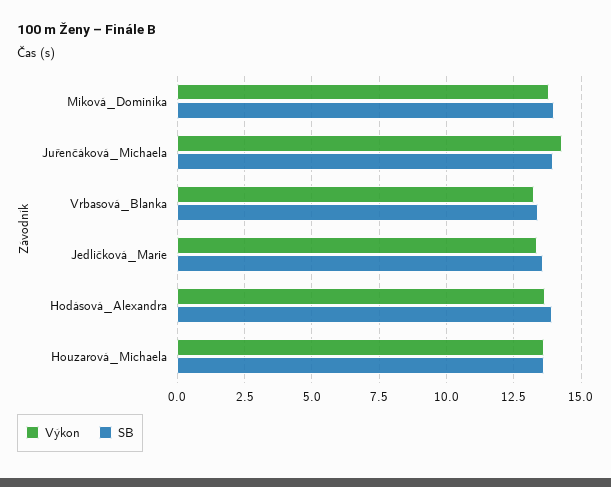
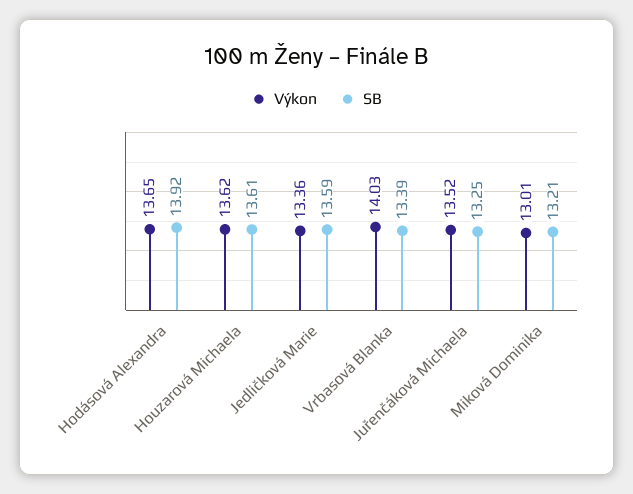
Výkon, Miková_Dominika: 13.75 -> 13.01
SB, Miková_Dominika: 14 -> 13.21
Výkon, Juřenčáková_Michaela: 14.25 -> 13.52
SB, Juřenčáková_Michaela: 14 -> 13.25
Výkon, Vrbasová_Blanka: 13.25 -> 14.03

